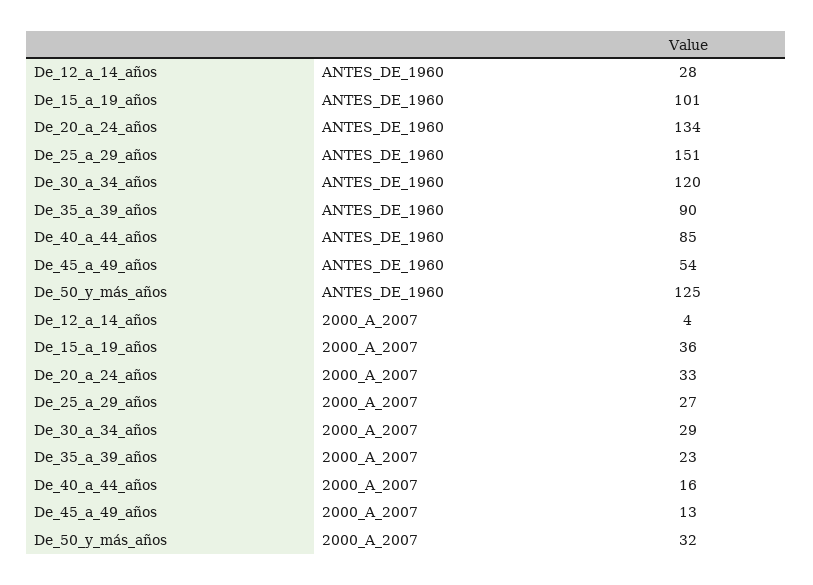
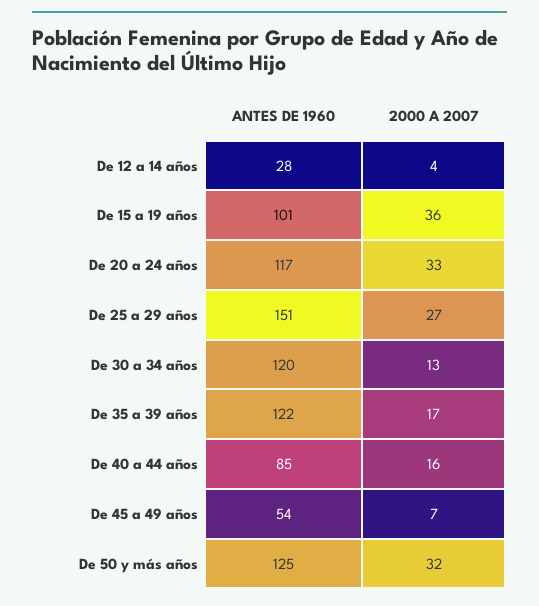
De_20_a_24_años, ANTES_DE_1960: 134 -> 117
De_35_a_39_años, ANTES_DE_1960: 90 -> 122
De_30_a_34_años, 2000_A_2007: 29 -> 13
De_35_a_39_años, 2000_A_2007: 23 -> 17
De_45_a_49_años, 2000_A_2007: 13 -> 7

